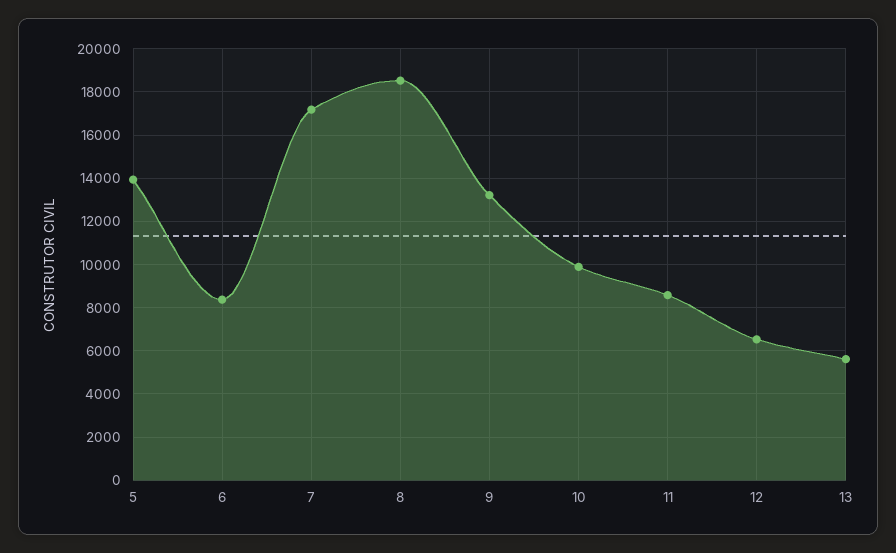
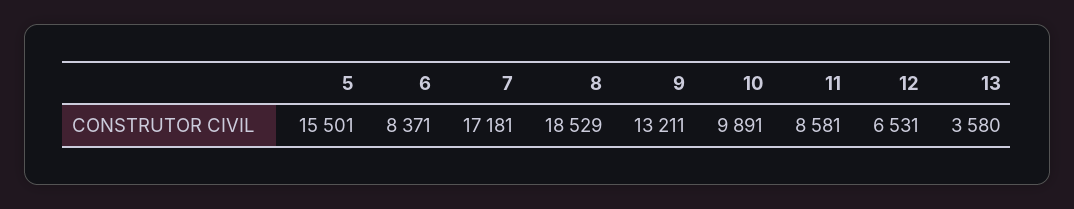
5: 14000 -> 15501
13: 5500 -> 3580

